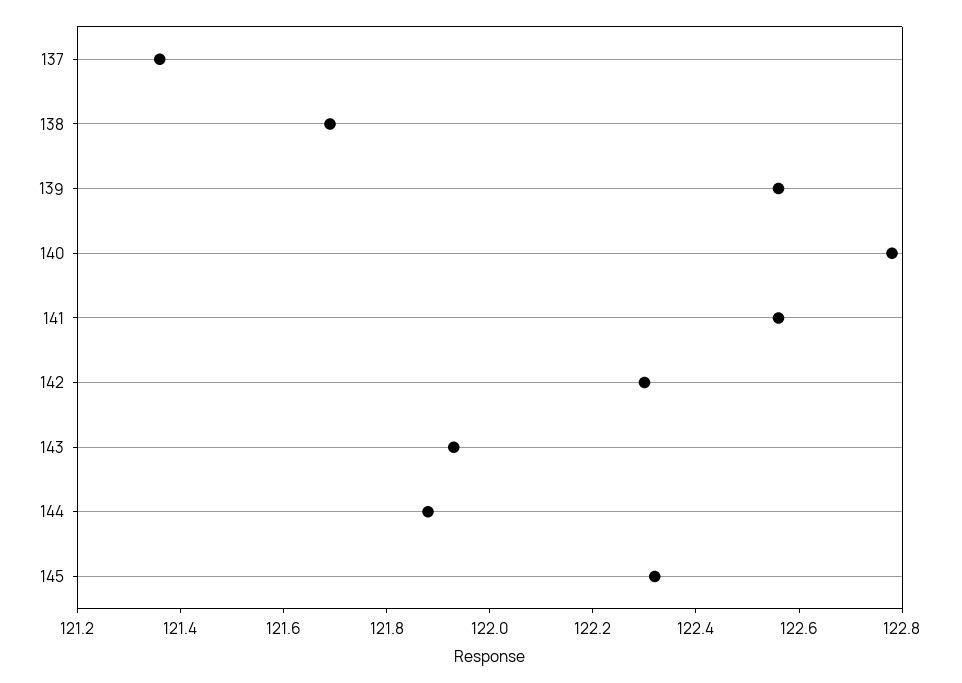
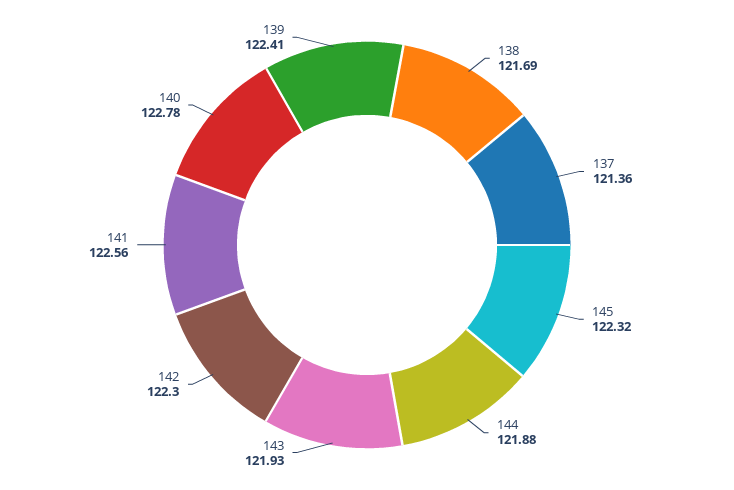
139: 122.55 -> 122.41

